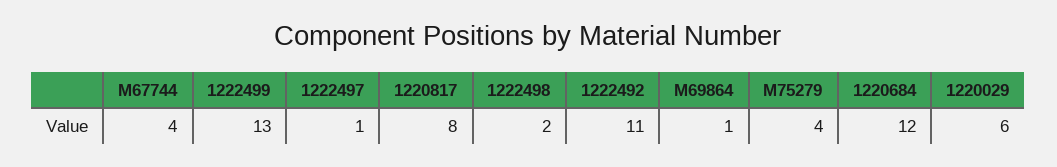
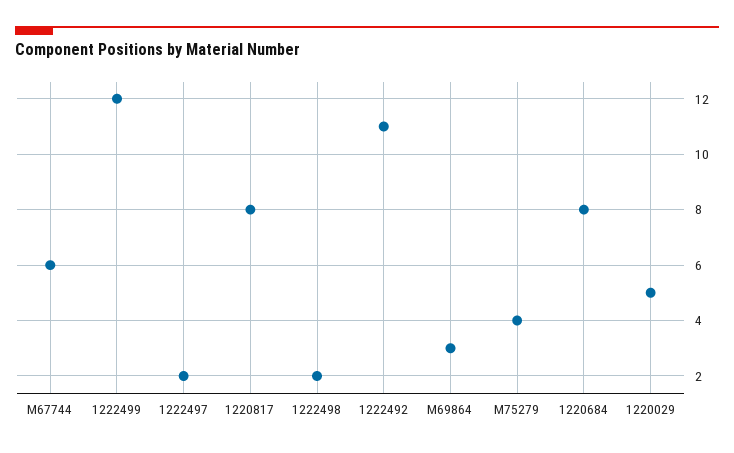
M67744: 4 -> 6
1222499: 13 -> 12
1222497: 1 -> 2
M69864: 1 -> 3
1220684: 12 -> 8
1220029: 6 -> 5

